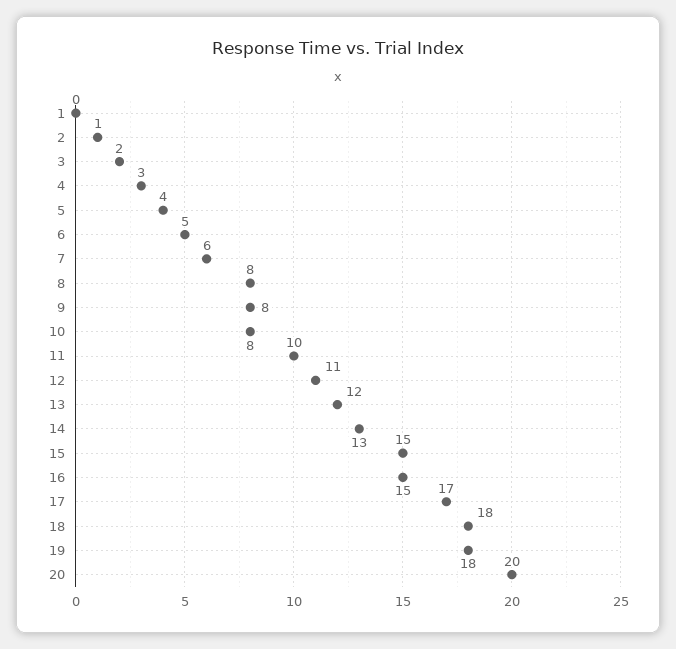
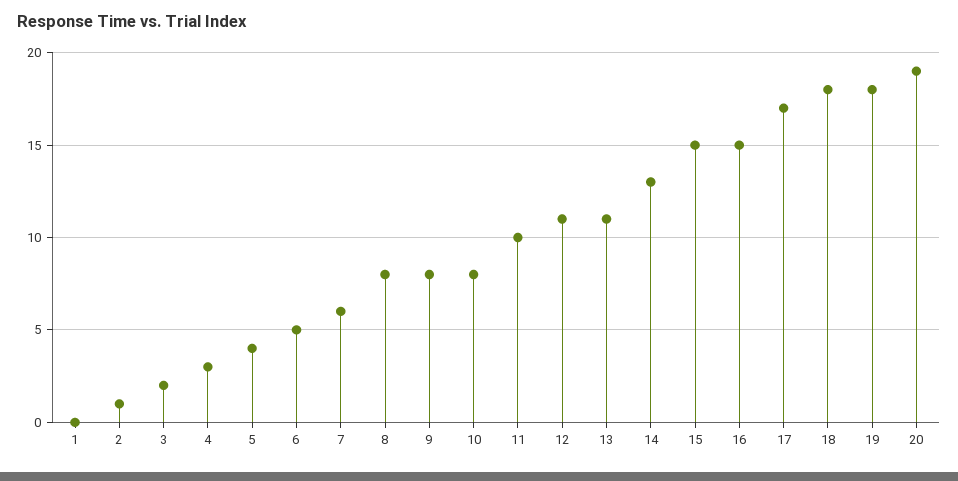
13: 12 -> 11
20: 20 -> 19

